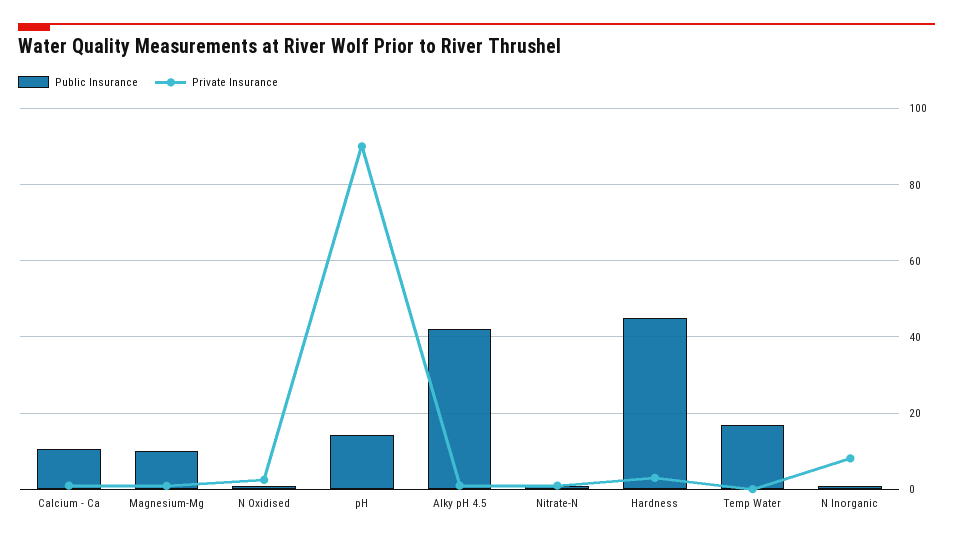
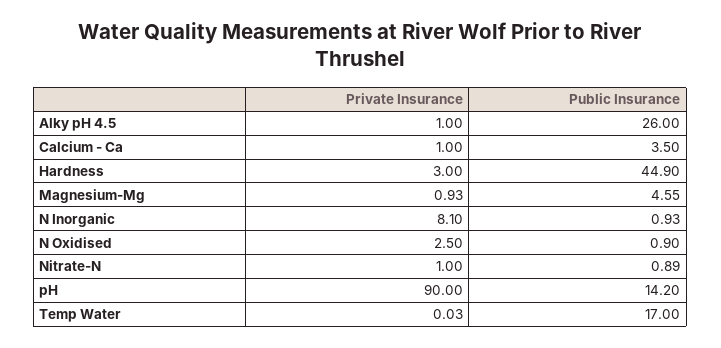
Public Insurance, Calcium - Ca: 10 -> 3.5
Public Insurance, Magnesium-Mg: 10 -> 4.55
Public Insurance, Alky pH 4.5: 42 -> 26

